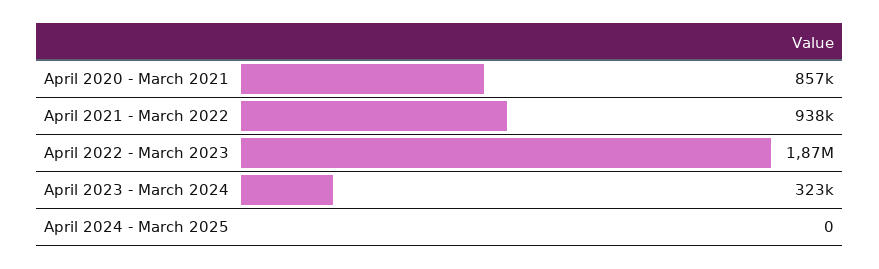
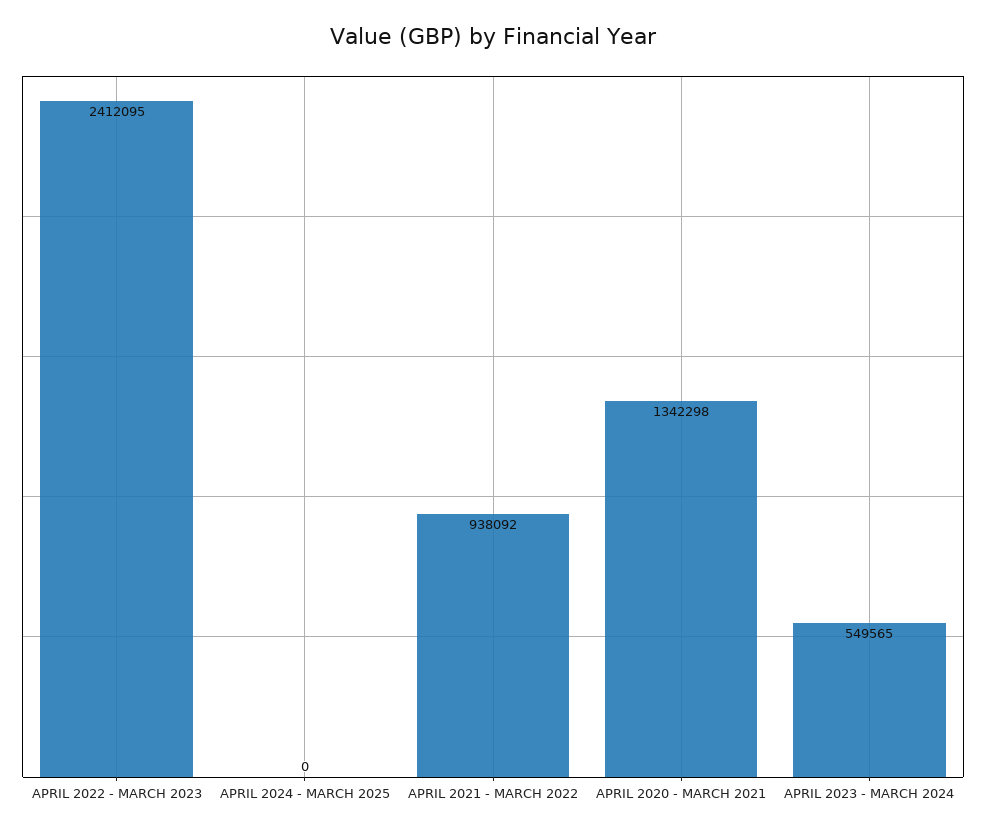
April 2020 - March 2021: 857000 -> 1342298
April 2022 - March 2023: 1870000 -> 2412095
April 2023 - March 2024: 323000 -> 549565

